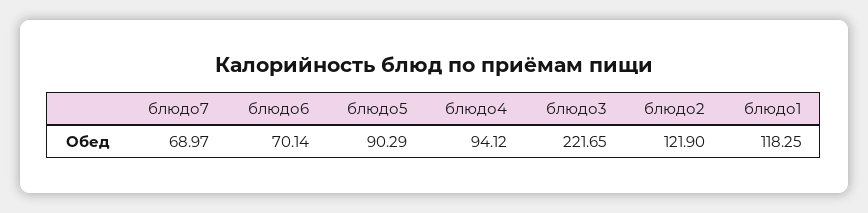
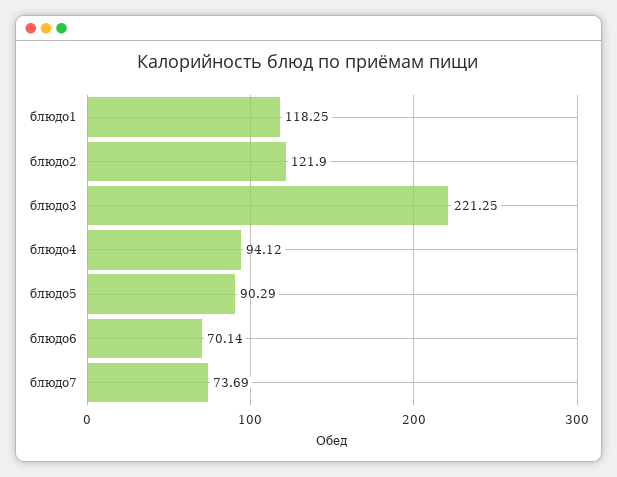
блюдо7: 68.97 -> 73.69
блюдо3: 221.65 -> 221.25

